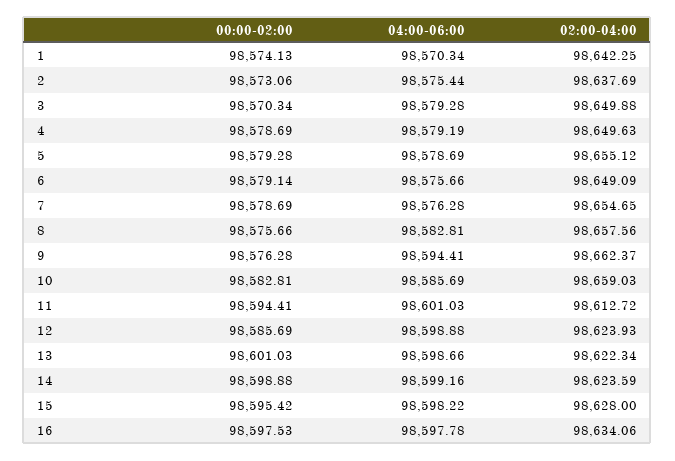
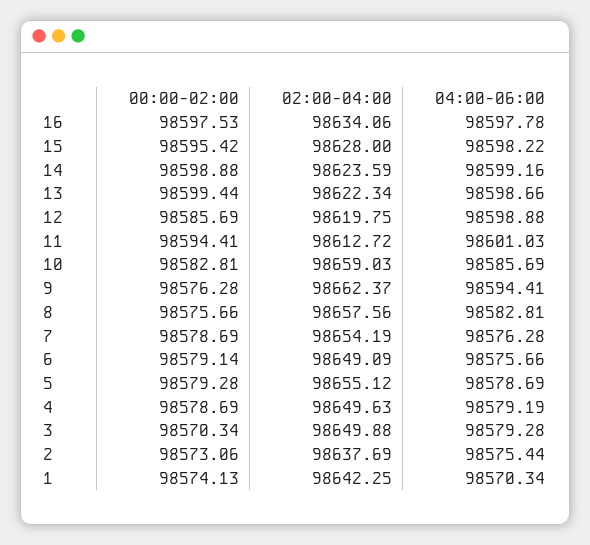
02:00-04:00, 7: 98654.65 -> 98654.19
02:00-04:00, 12: 98623.93 -> 98619.75
00:00-02:00, 13: 98601.03 -> 98599.44

